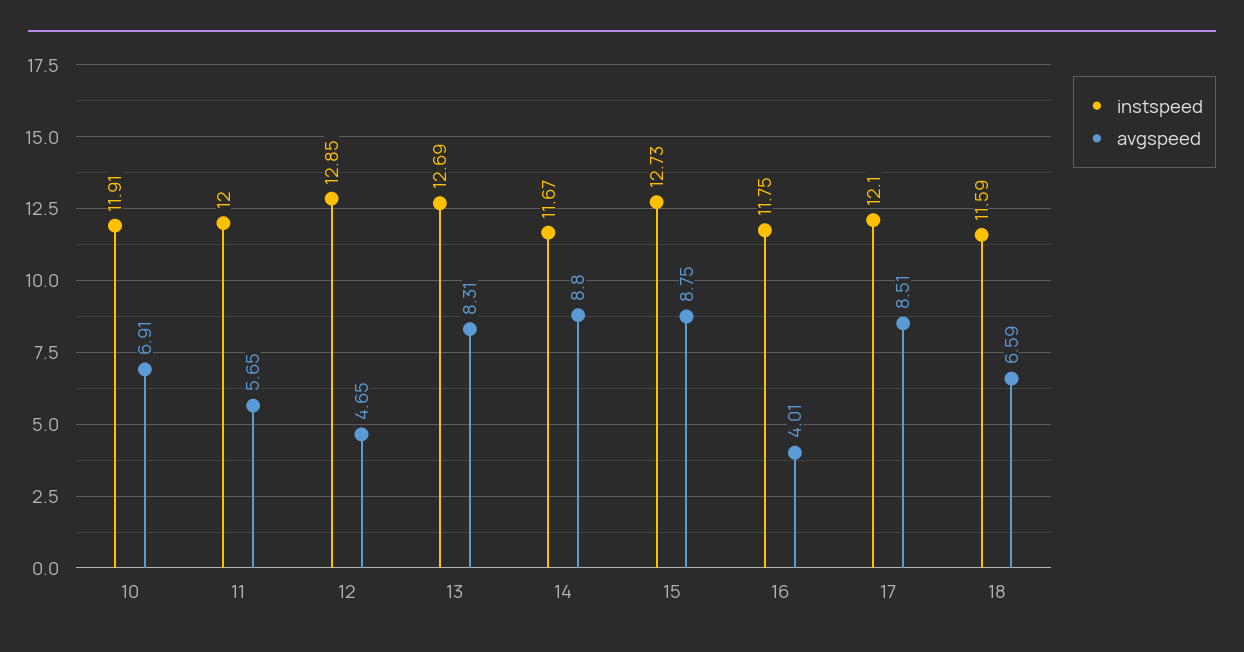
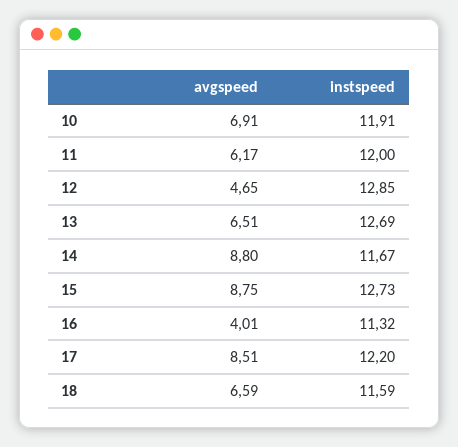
avgspeed, 11: 5.65 -> 6.17
avgspeed, 13: 8.31 -> 6.51
instspeed, 16: 11.75 -> 11.32
instspeed, 17: 12.1 -> 12.2

